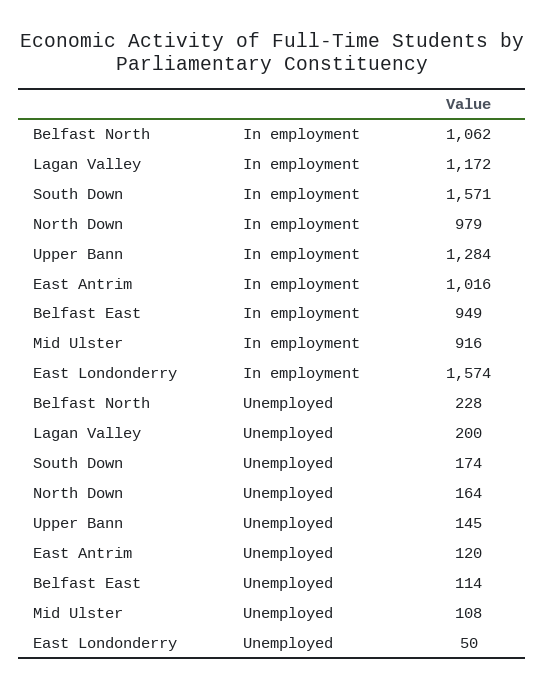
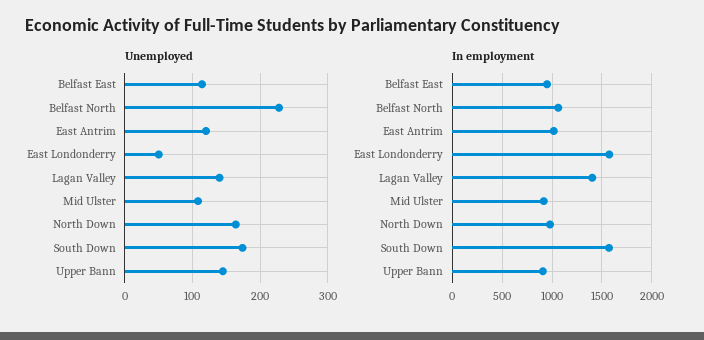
In employment, Lagan Valley: 1172 -> 1400
In employment, Upper Bann: 1284 -> 900
Unemployed, Lagan Valley: 200 -> 140

